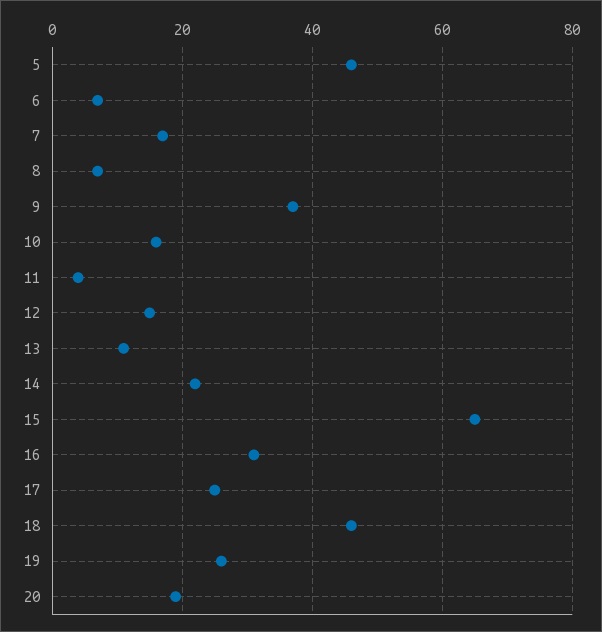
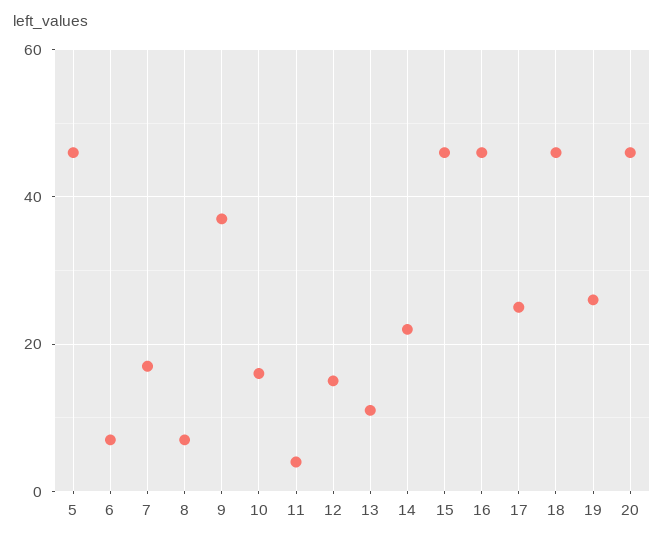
15: 65 -> 45
16: 30 -> 45
20: 20 -> 45

